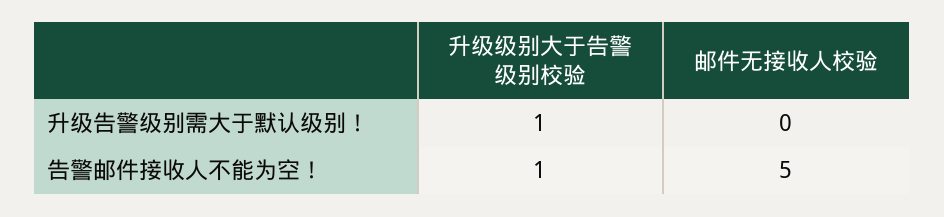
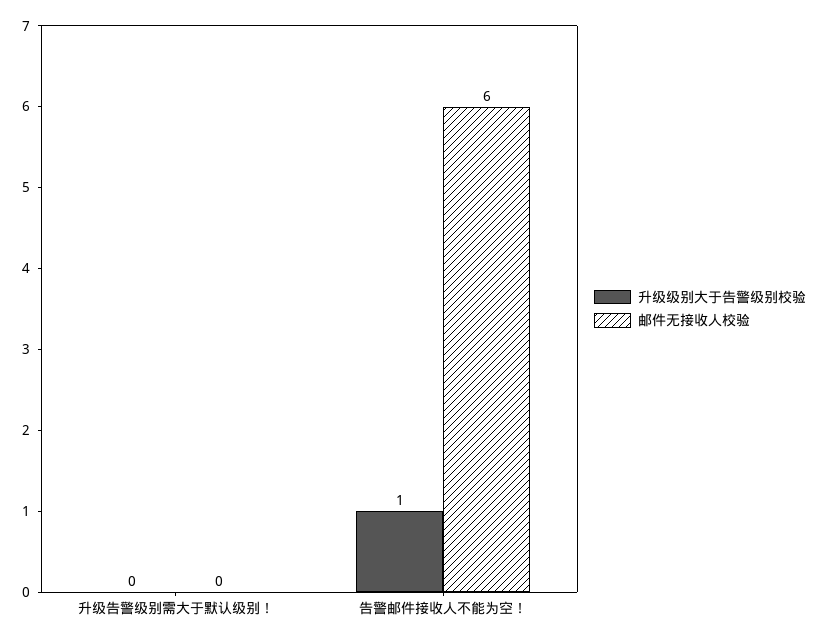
升级级别大于告警级别校验, 升级告警级别需大于默认级别！: 1 -> 0
邮件无接收人校验, 告警邮件接收人不能为空！: 5 -> 6

